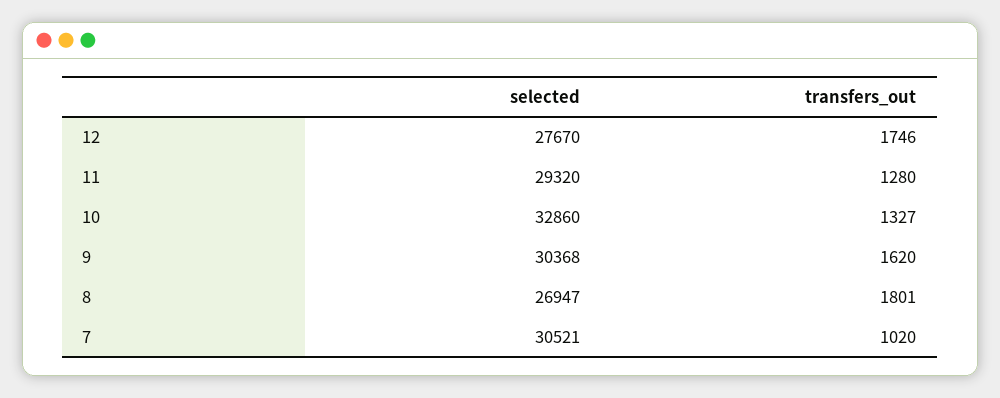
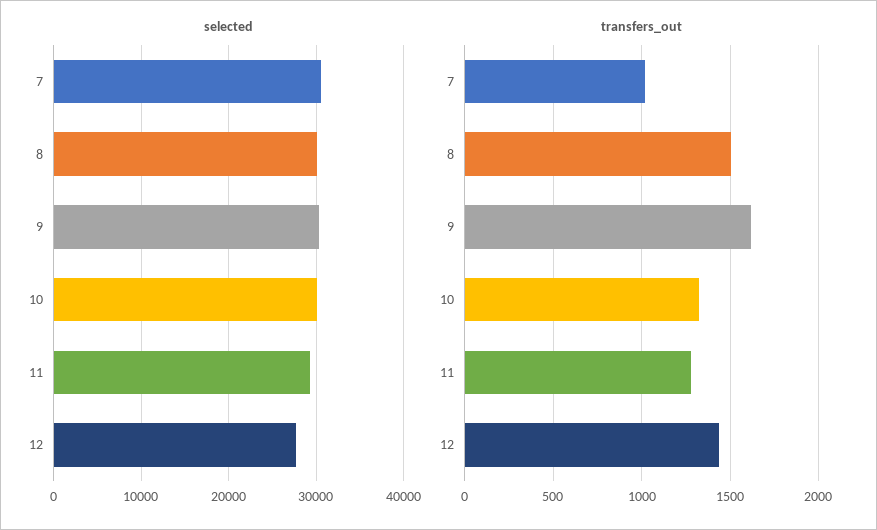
transfers_out, 12: 1746 -> 1450
selected, 10: 32860 -> 30000
selected, 8: 26947 -> 30000
transfers_out, 8: 1801 -> 1500

